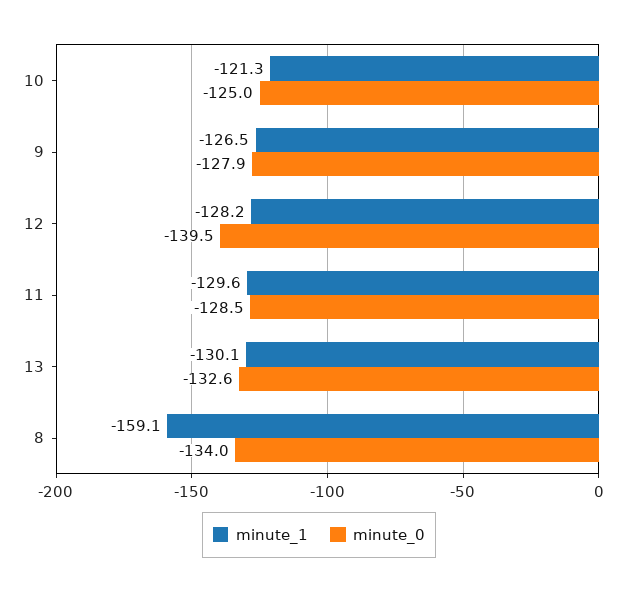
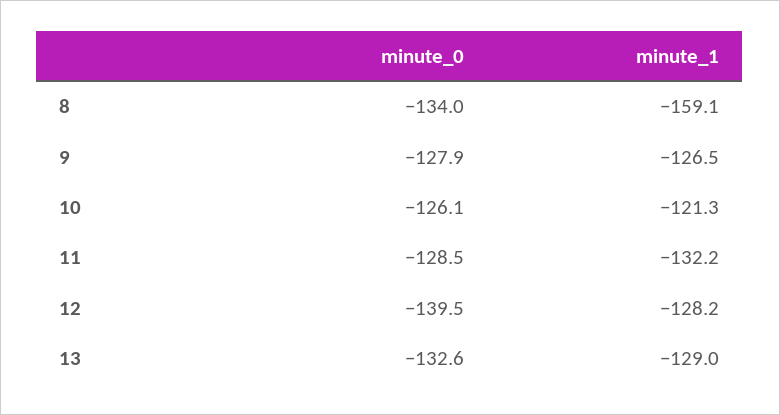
minute_0, 10: -125 -> -126.1
minute_1, 11: -129.6 -> -132.2
minute_1, 13: -130.1 -> -129

